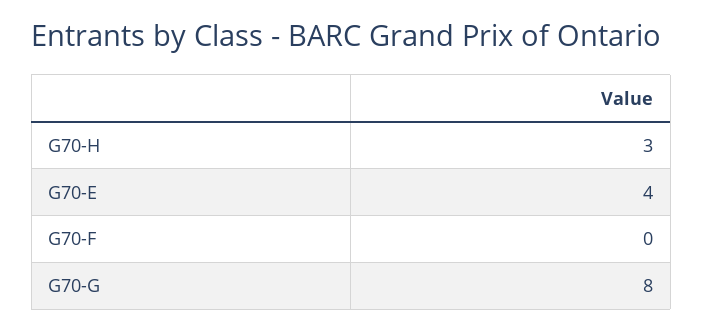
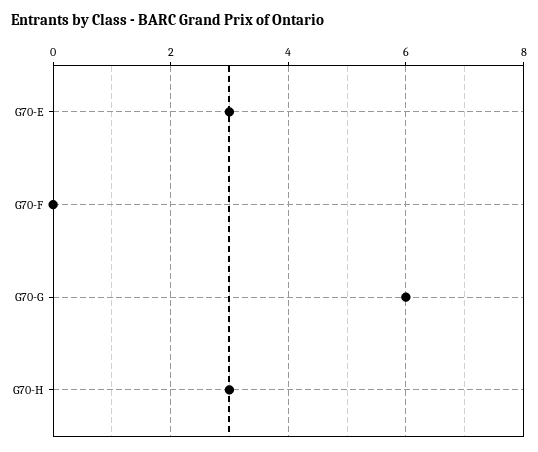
G70-E: 4 -> 3
G70-G: 8 -> 6

